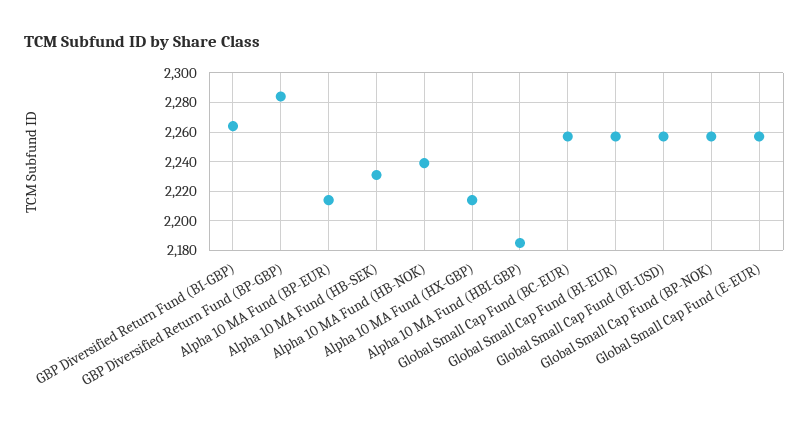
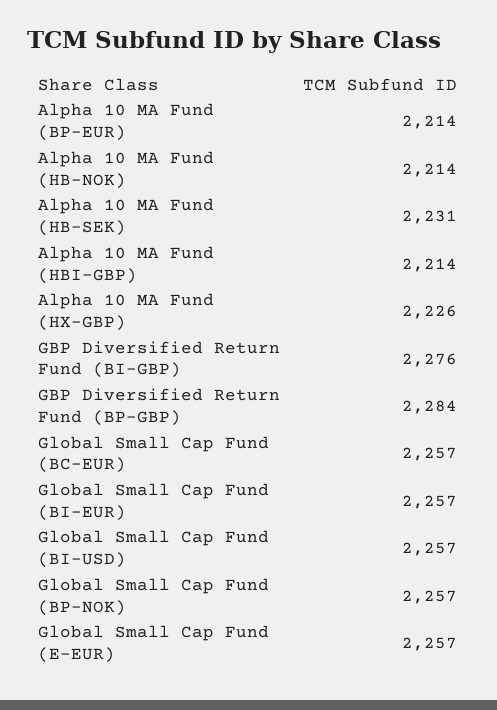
GBP Diversified Return Fund (BI-GBP): 2265 -> 2276
Alpha 10 MA Fund (HB-NOK): 2240 -> 2214
Alpha 10 MA Fund (HX-GBP): 2215 -> 2226
Alpha 10 MA Fund (HBI-GBP): 2185 -> 2214

